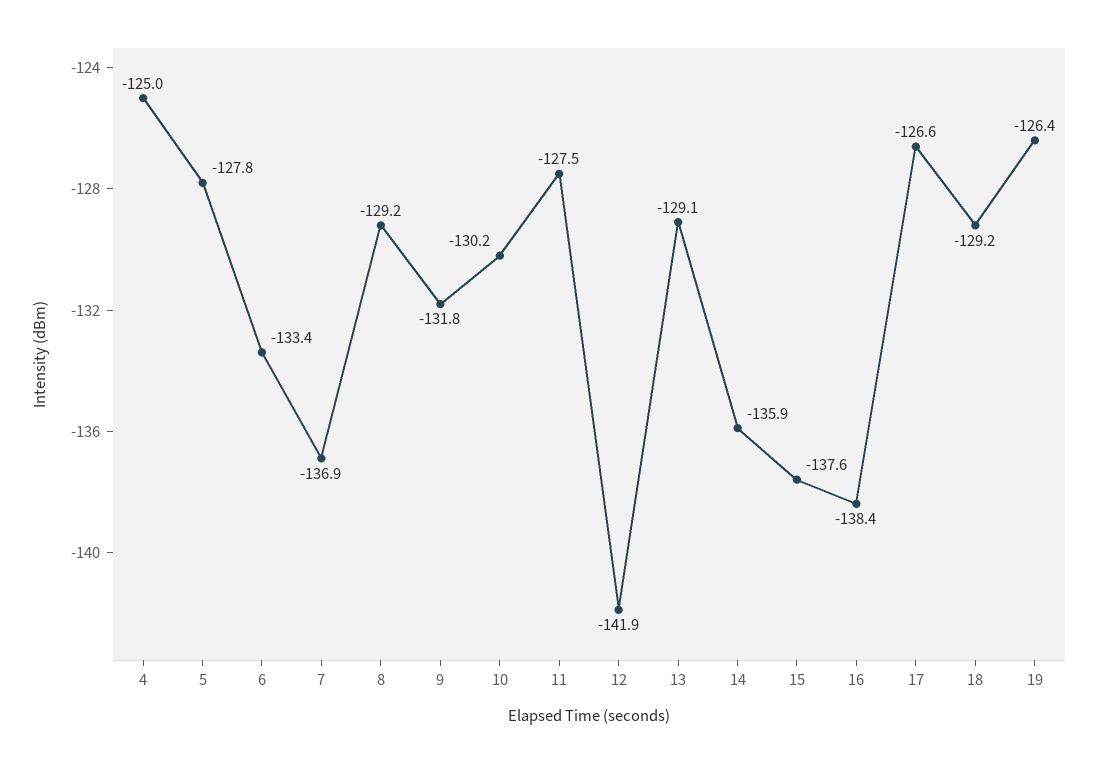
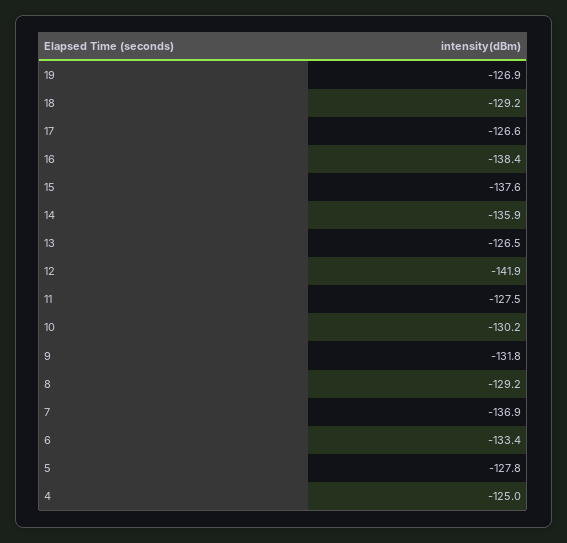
13: -129.1 -> -126.5
19: -126.4 -> -126.9

